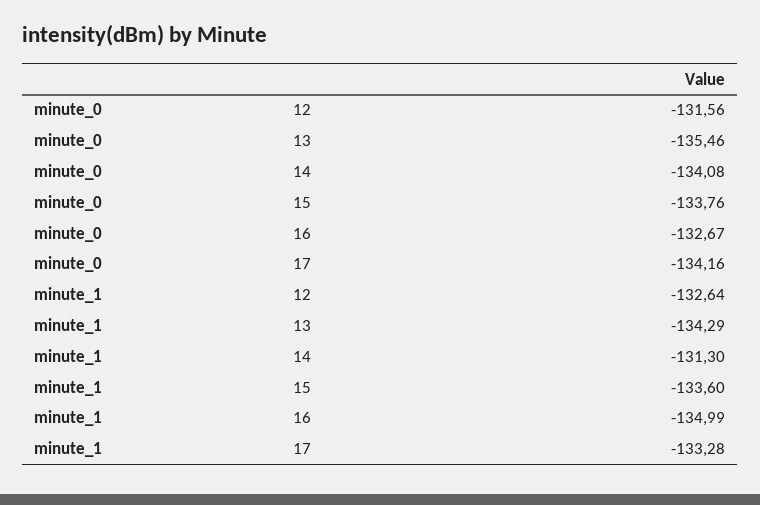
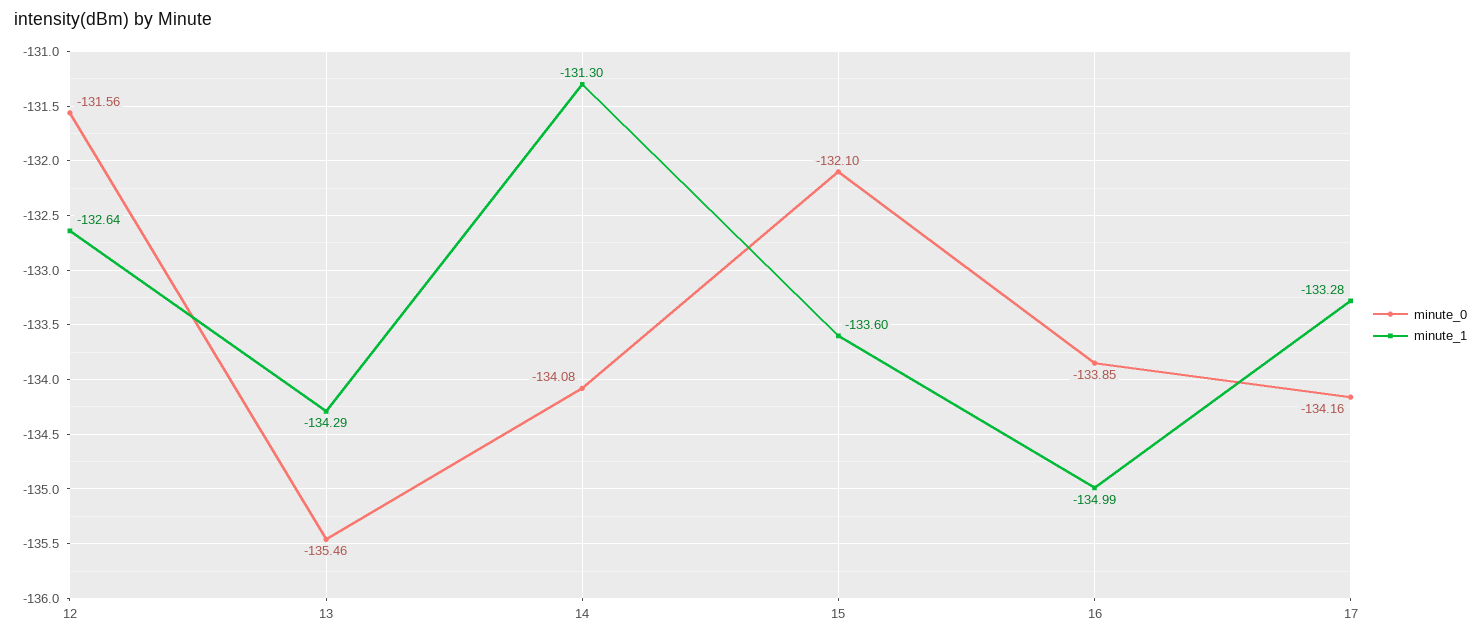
minute_0, 15: -133.76 -> -132.1
minute_0, 16: -132.67 -> -133.85

